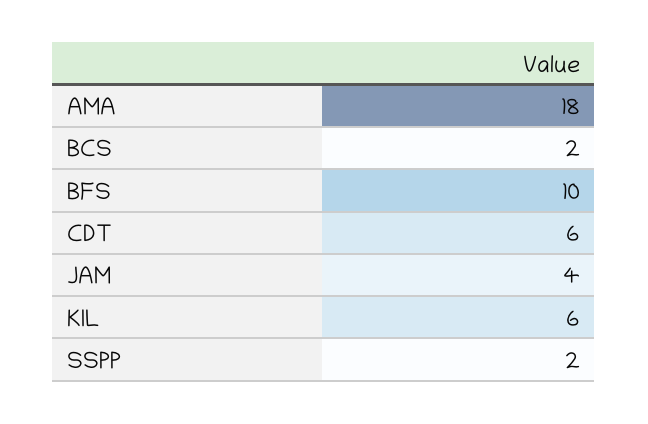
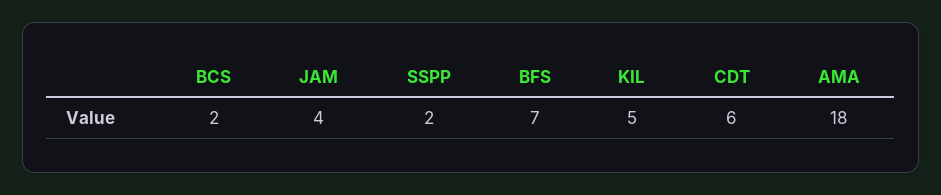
BFS: 10 -> 7
KIL: 6 -> 5

